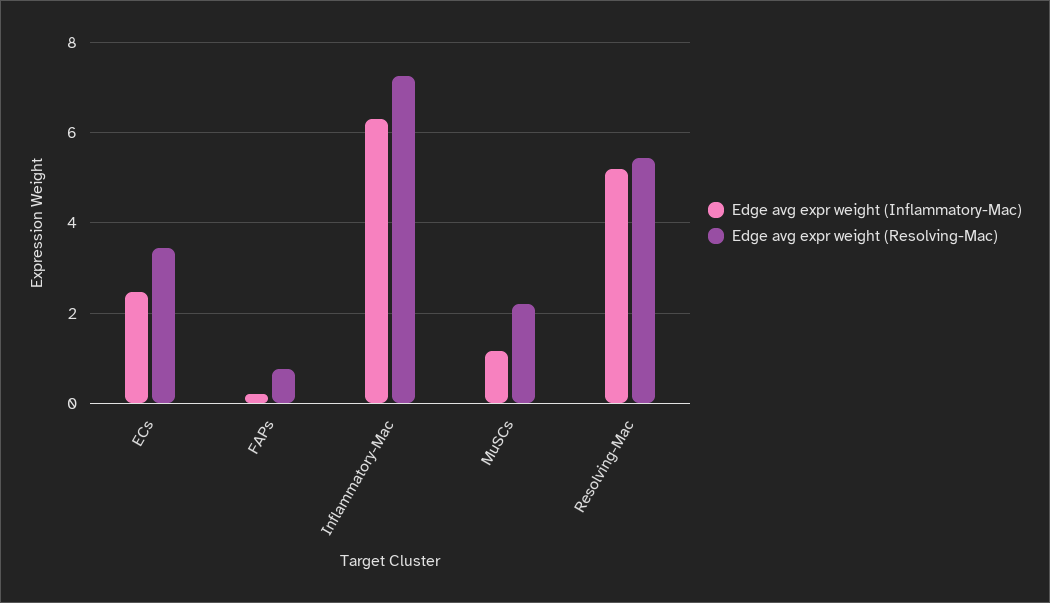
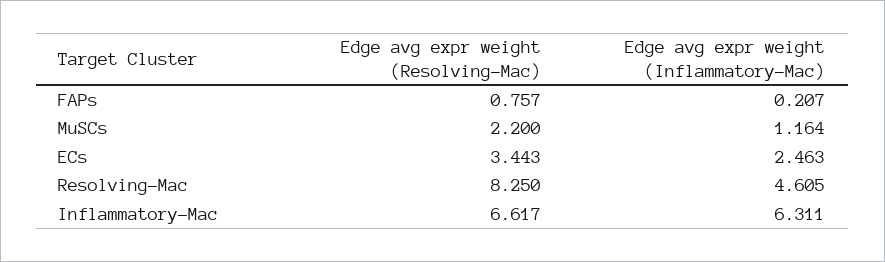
Edge avg expr weight (Resolving-Mac), Inflammatory-Mac: 7.2 -> 6.617
Edge avg expr weight (Inflammatory-Mac), Resolving-Mac: 5.2 -> 4.605
Edge avg expr weight (Resolving-Mac), Resolving-Mac: 5.4 -> 8.25

